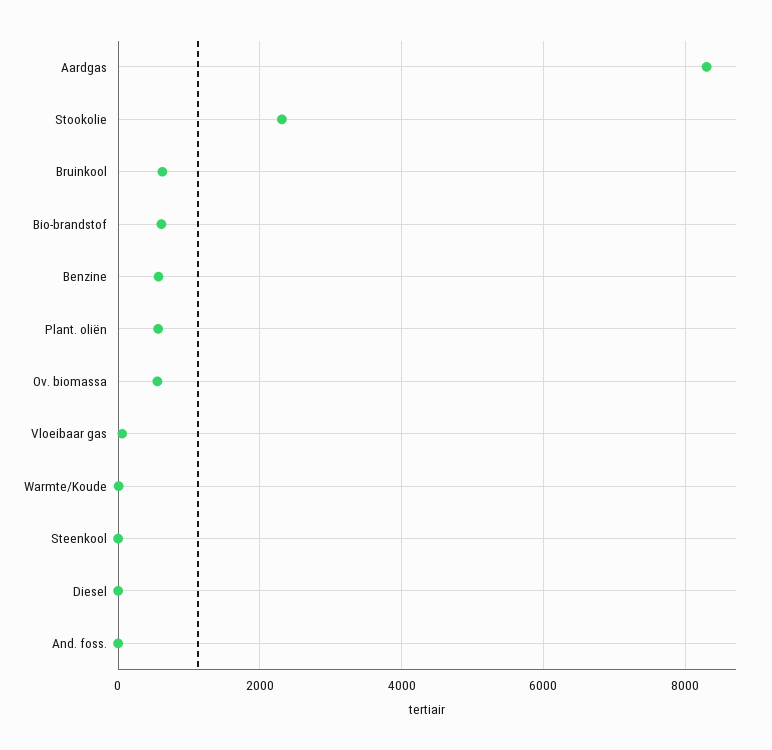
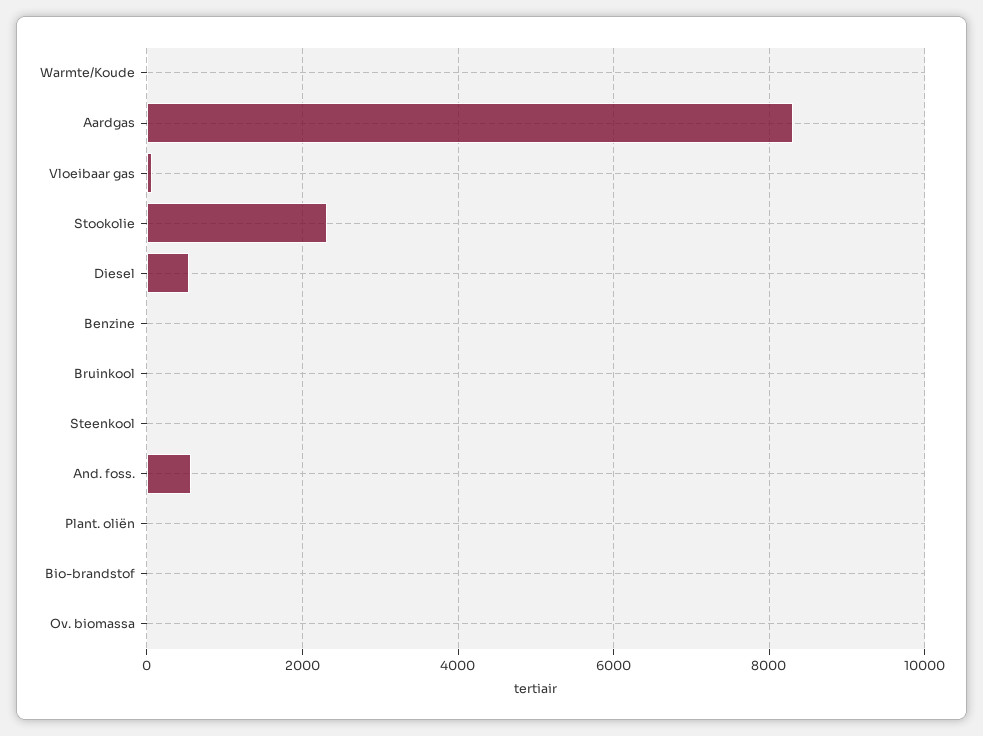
Bruinkool: 600 -> 0
Bio-brandstof: 600 -> 0
Benzine: 600 -> 0
Plant. oliën: 600 -> 0
Ov. biomassa: 600 -> 0
Diesel: 0 -> 600
And. foss.: 0 -> 600

